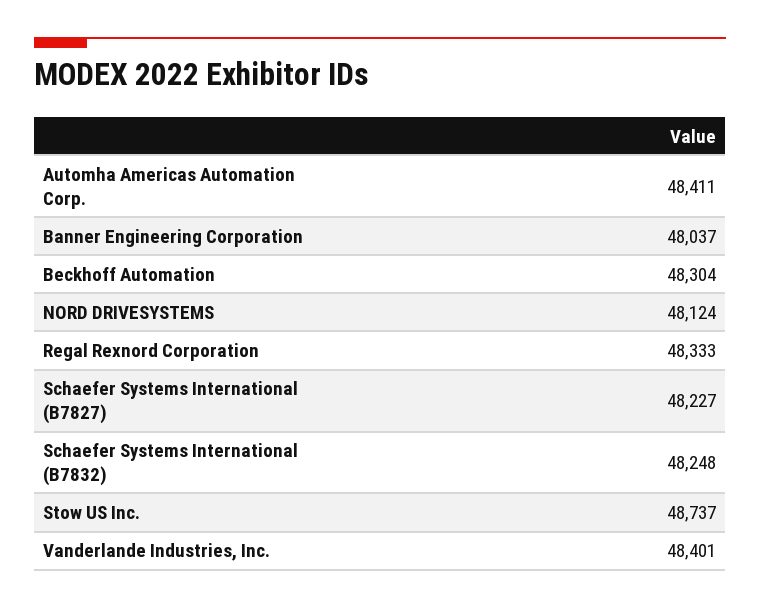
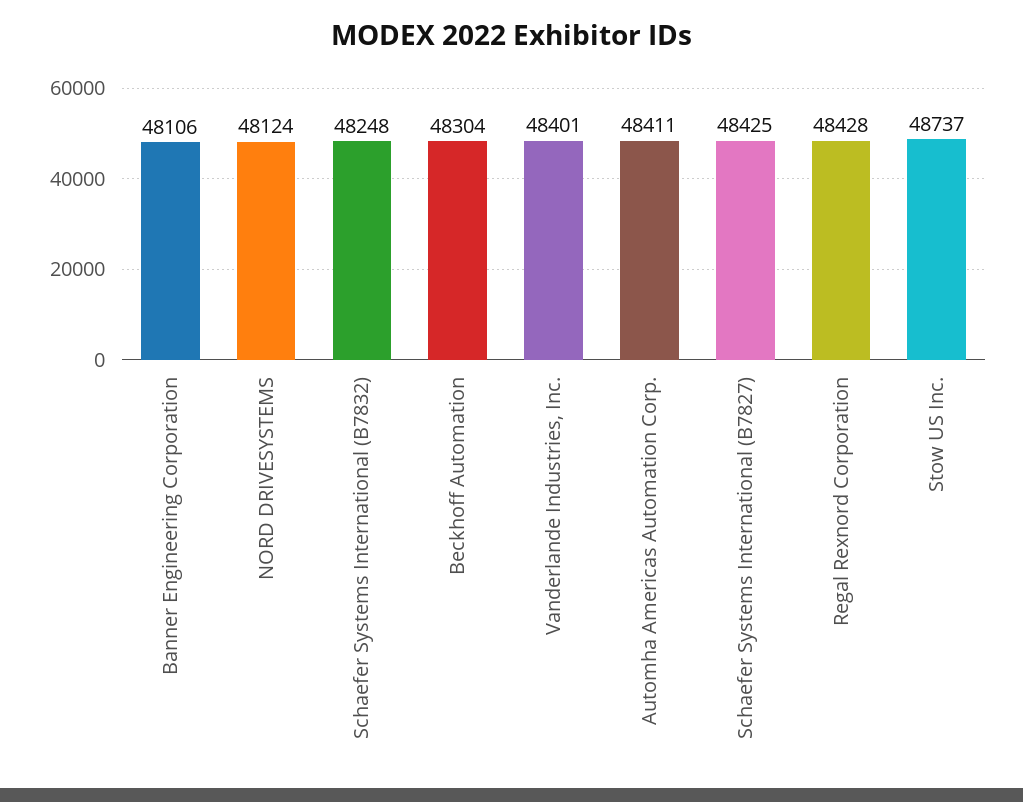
Banner Engineering Corporation: 48037 -> 48106
Regal Rexnord Corporation: 48333 -> 48428
Schaefer Systems International (B7827): 48227 -> 48425

